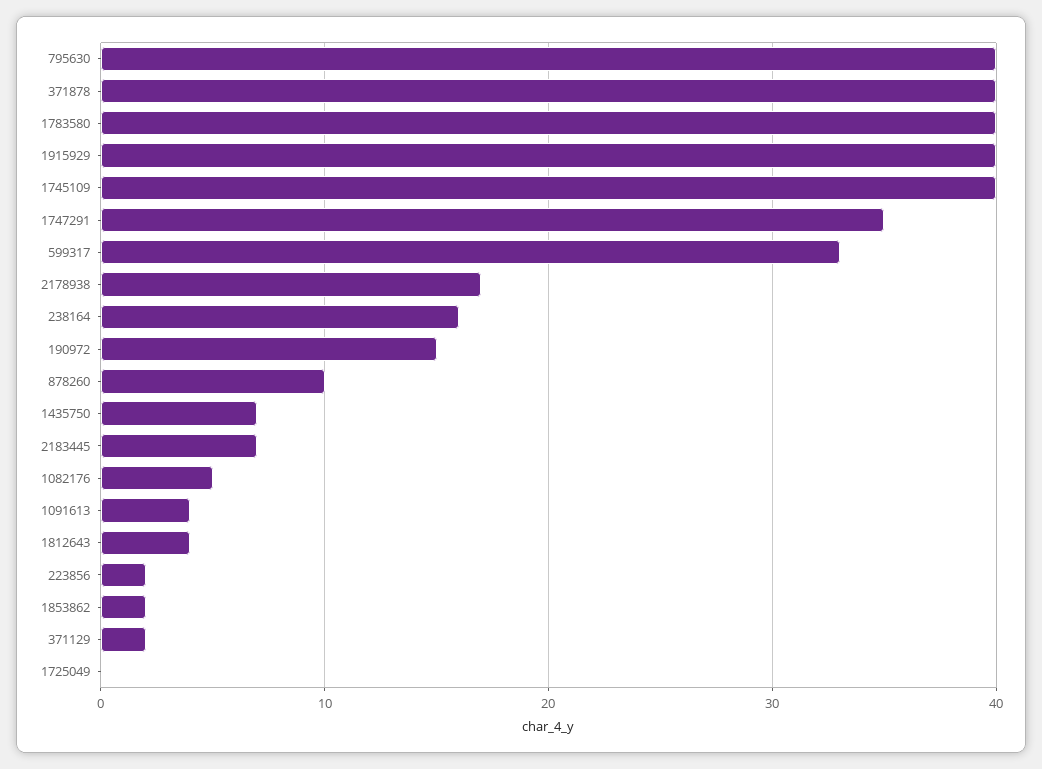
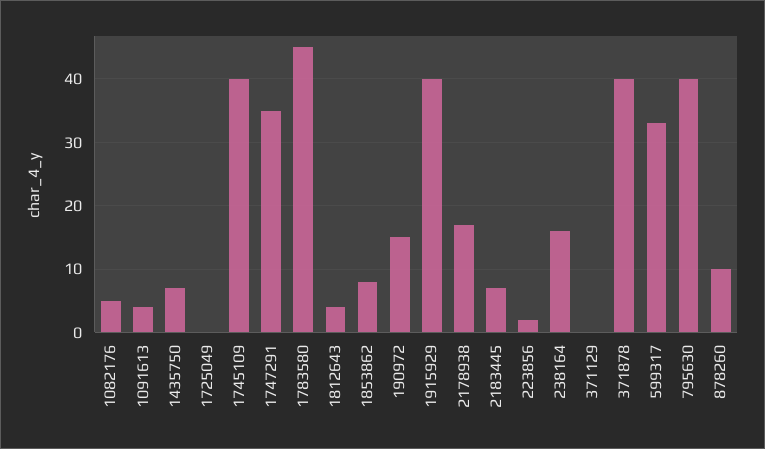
1783580: 40 -> 45
1853862: 2 -> 8
371129: 2 -> 0

